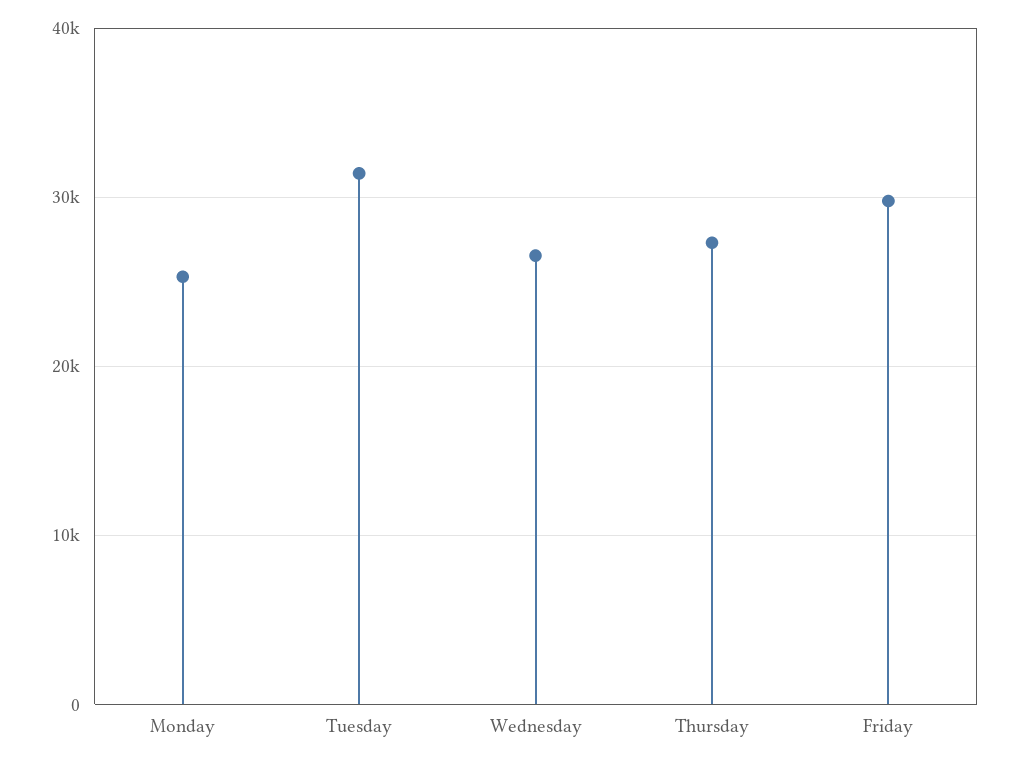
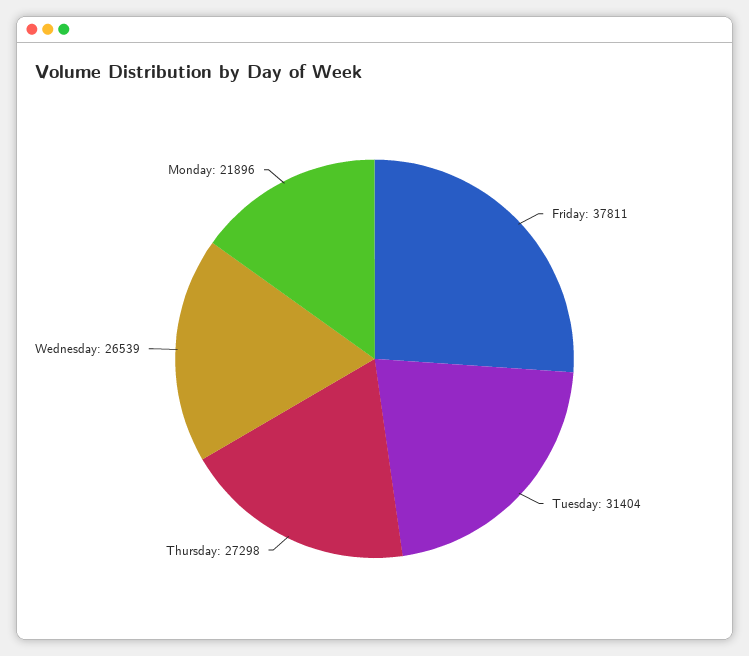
Monday: 25000 -> 21896
Friday: 30000 -> 37811

